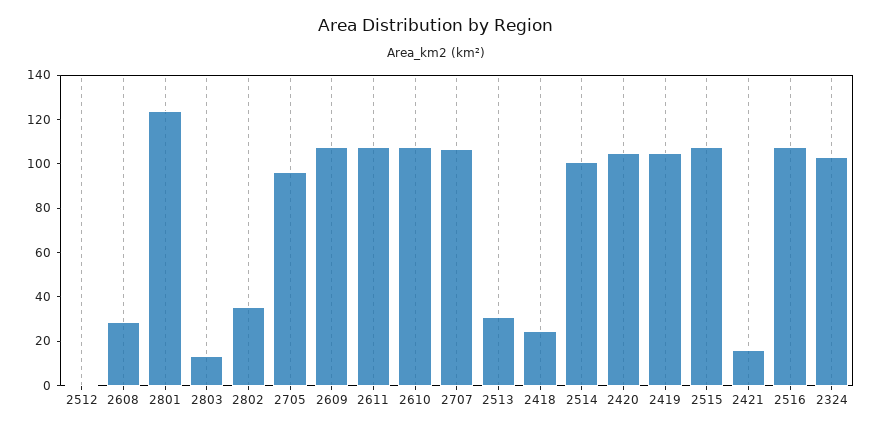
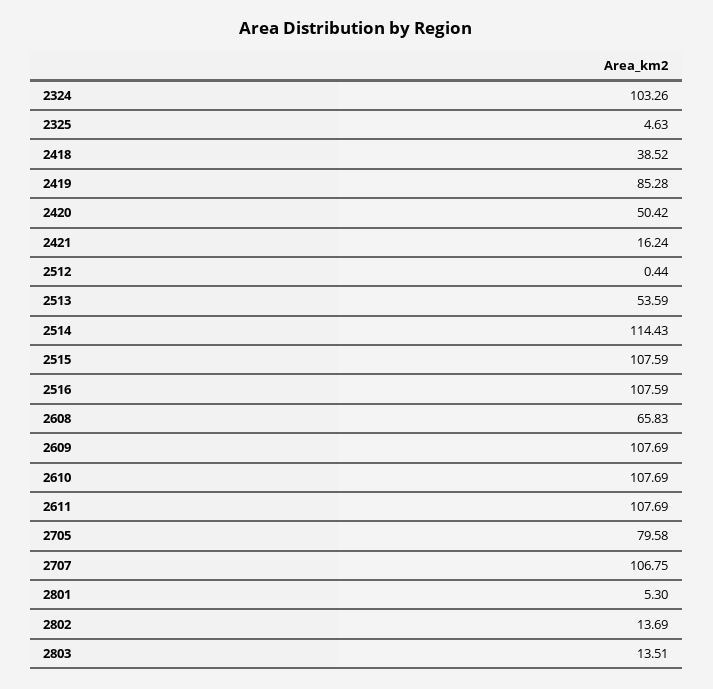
2608: 30 -> 65.83
2801: 125 -> 5.3
2802: 35 -> 13.69
2705: 95 -> 79.58
2513: 30 -> 53.59
2418: 25 -> 38.52
2514: 100 -> 114.43
2420: 105 -> 50.42
2419: 105 -> 85.28
2325: none -> 4.63

